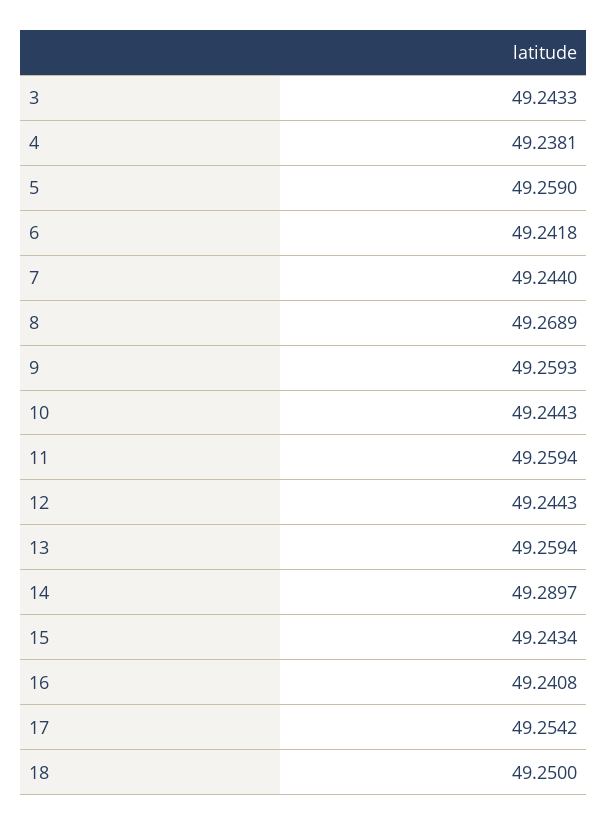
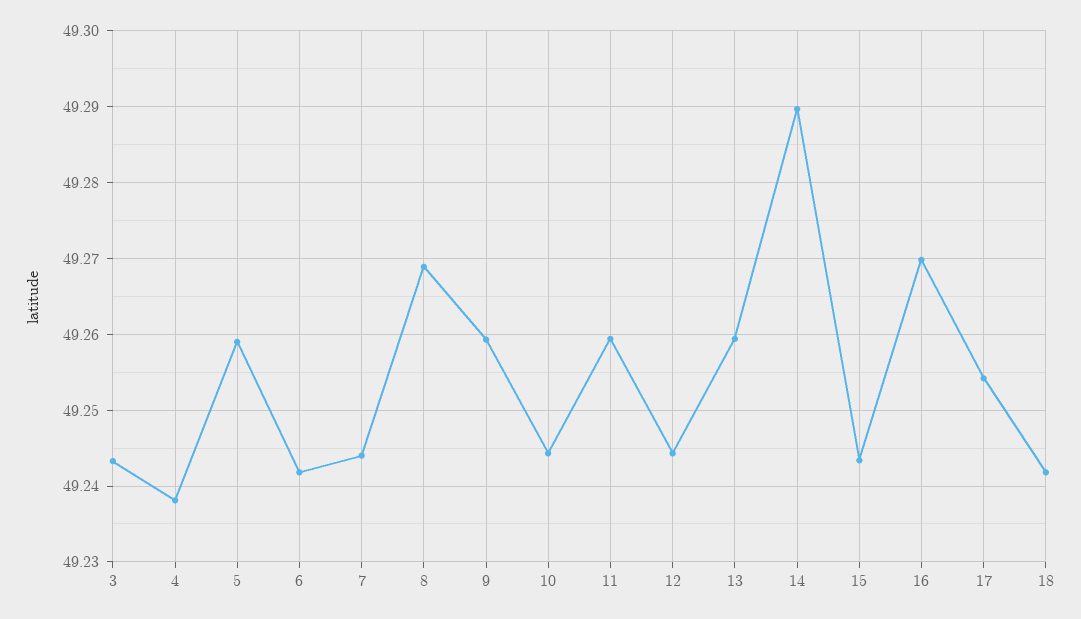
16: 49.2408 -> 49.27
18: 49.25 -> 49.242

